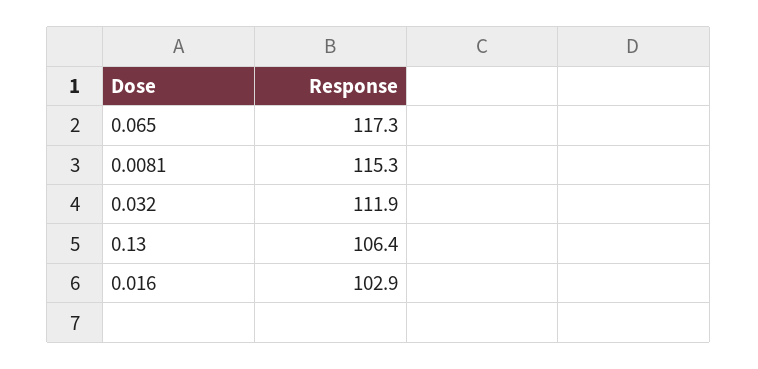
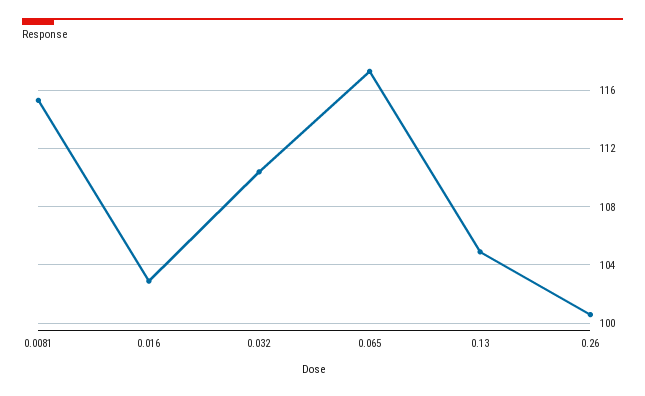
0.032: 111.9 -> 110.5
0.13: 106.4 -> 105
0.26: none -> 100.5

